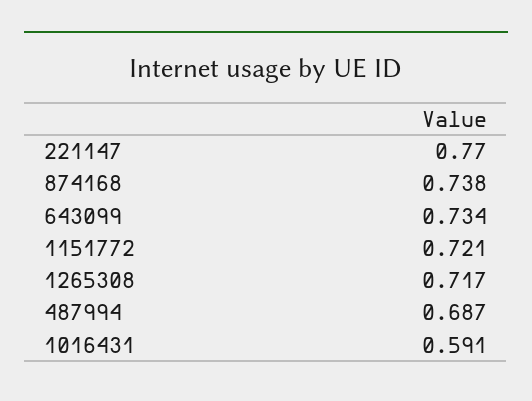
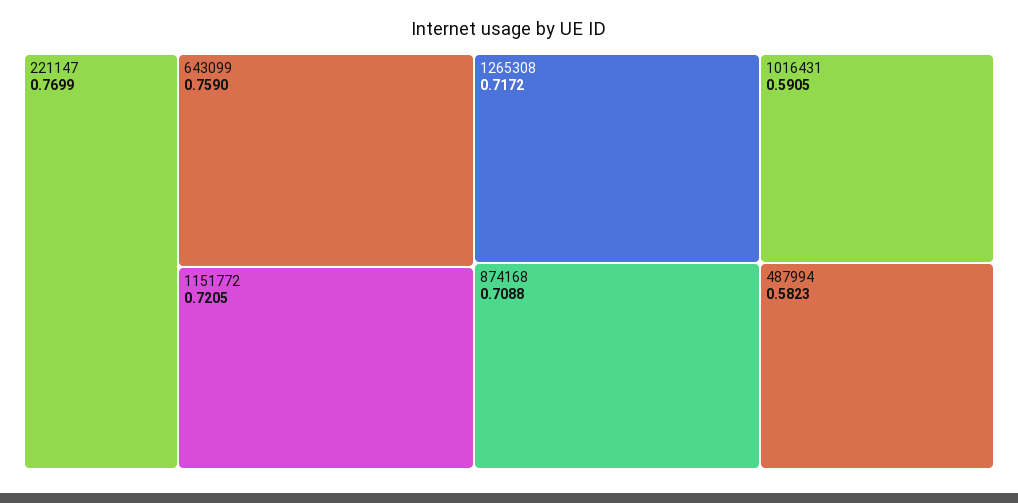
874168: 0.738 -> 0.7088
643099: 0.734 -> 0.759
487994: 0.687 -> 0.5823

